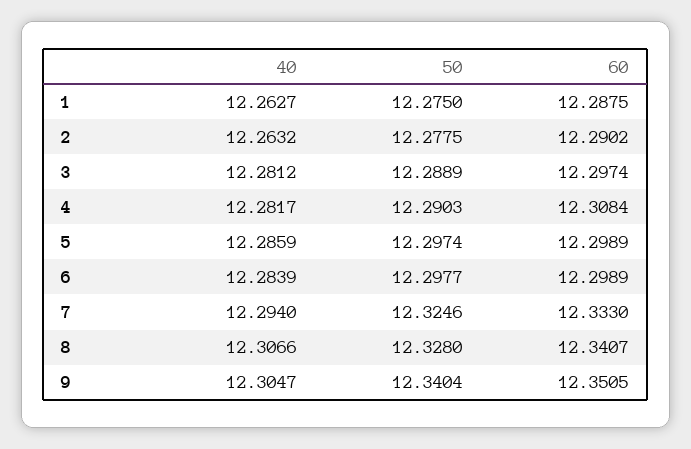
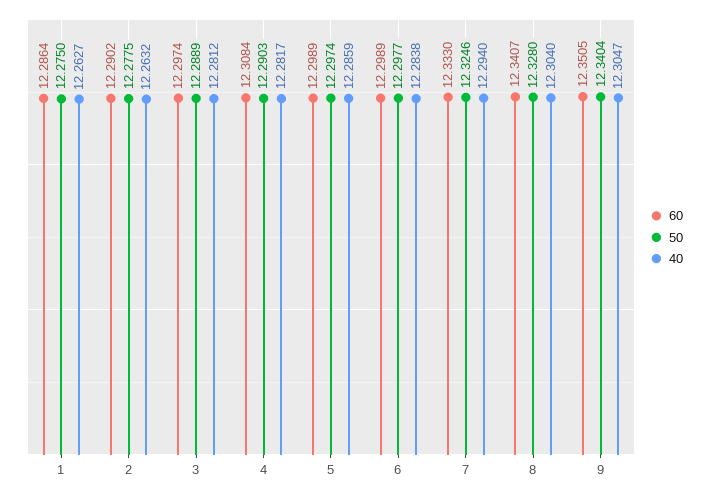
60, 1: 12.2875 -> 12.2864
40, 6: 12.2839 -> 12.2838
40, 8: 12.3066 -> 12.304

